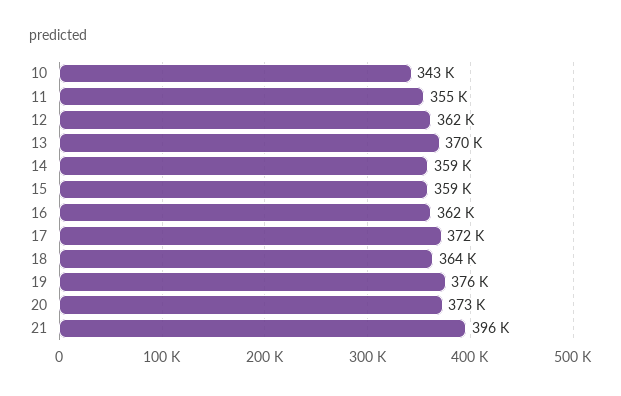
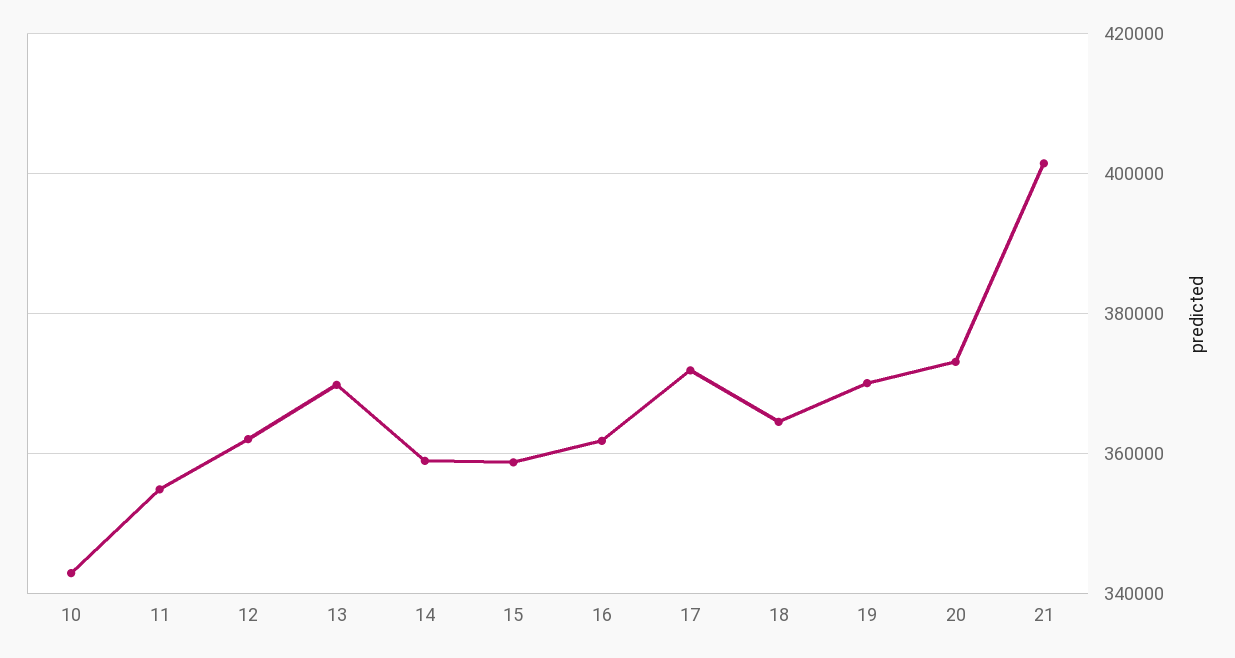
19: 376000 -> 370000
21: 396000 -> 402000

